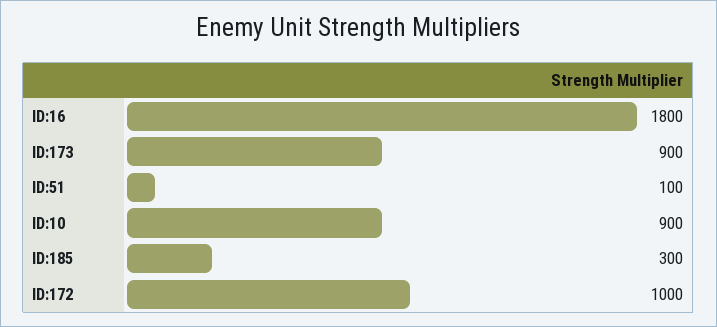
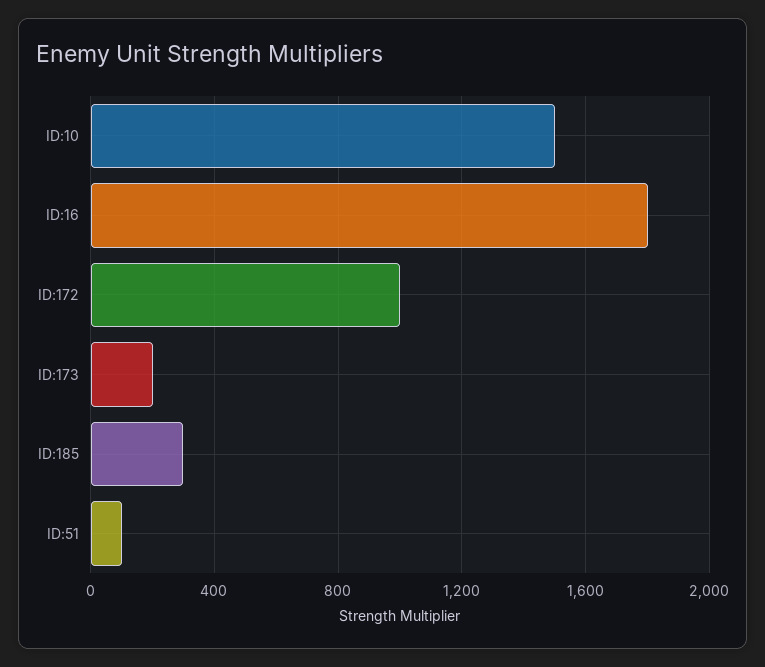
ID:173: 900 -> 200
ID:10: 900 -> 1500

